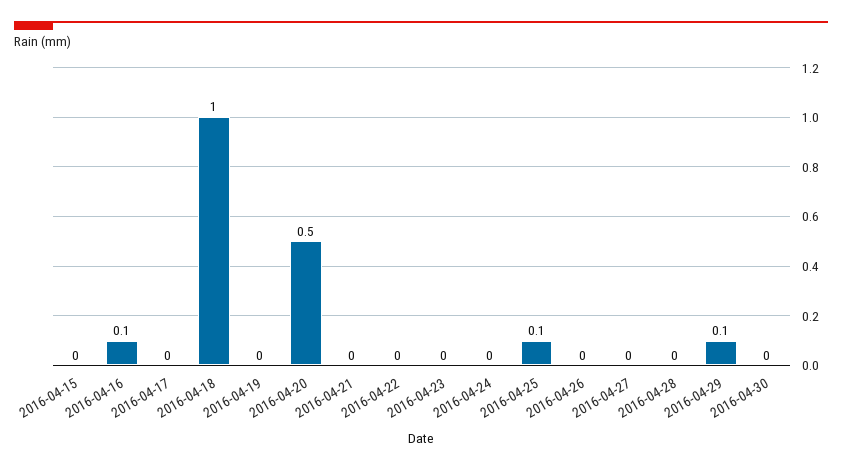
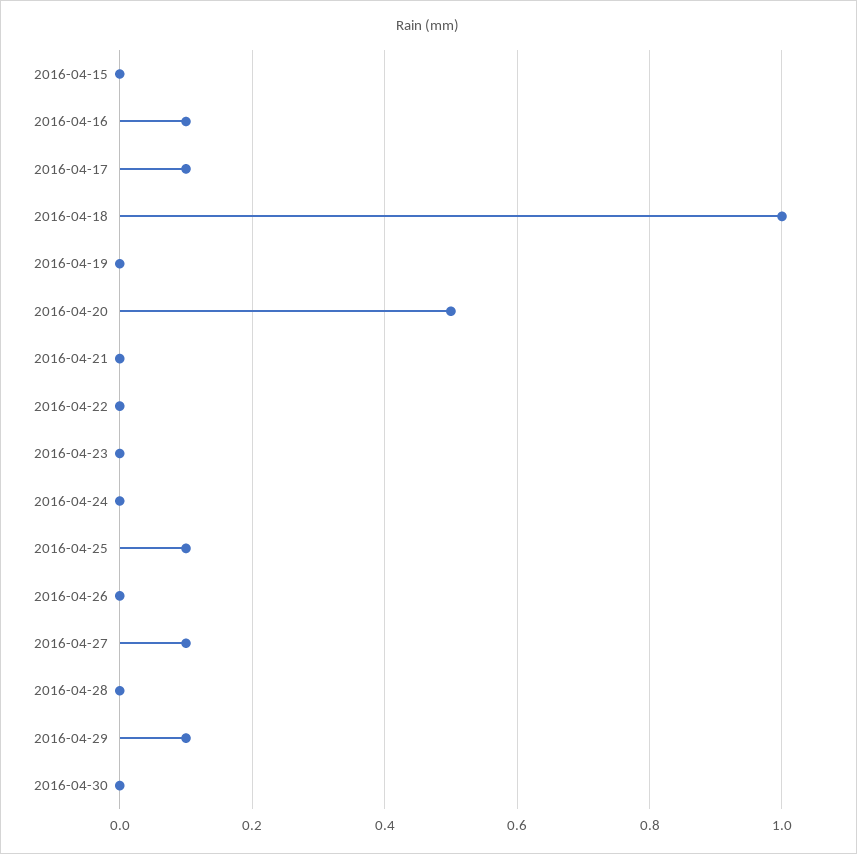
2016-04-17: 0 -> 0.1
2016-04-27: 0 -> 0.1

